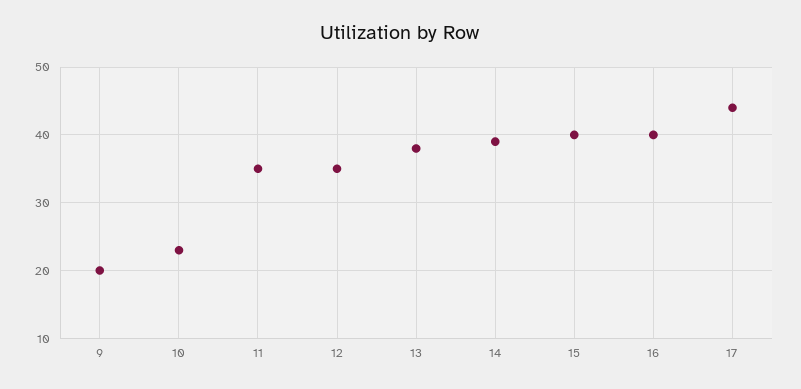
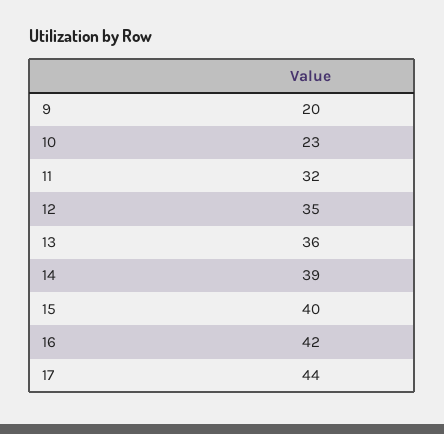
11: 35 -> 32
13: 38 -> 36
16: 40 -> 42

